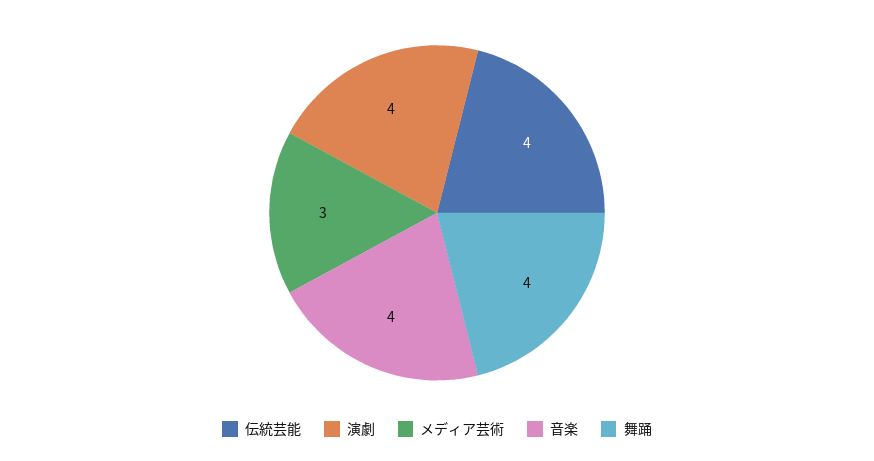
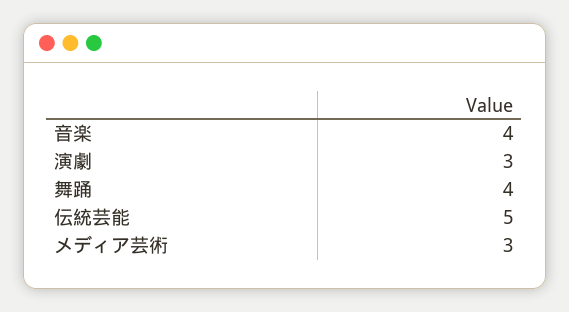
伝統芸能: 4 -> 5
演劇: 4 -> 3

